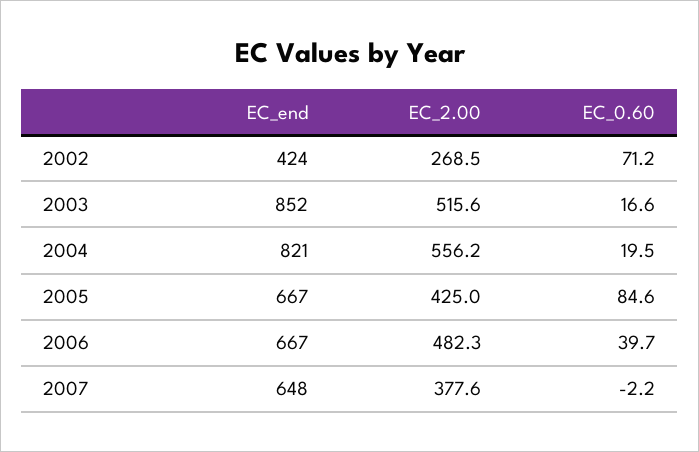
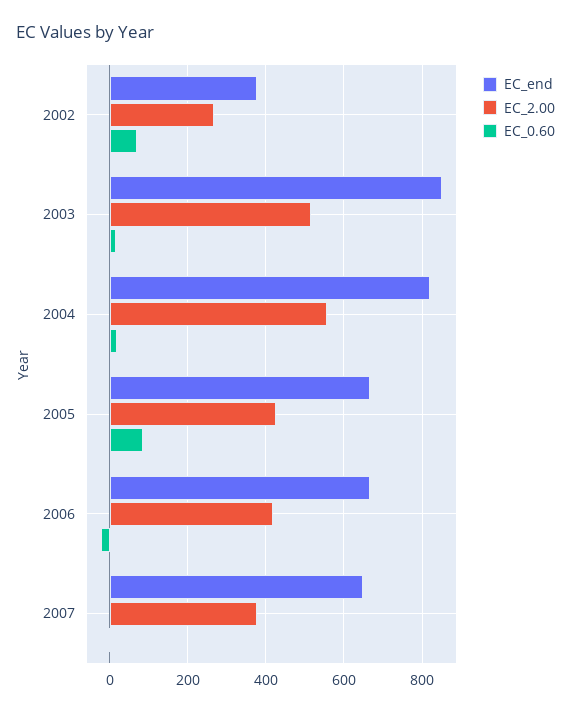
EC_end, 2002: 424 -> 380
EC_2.00, 2006: 482.3 -> 420
EC_0.60, 2006: 39.7 -> -20

